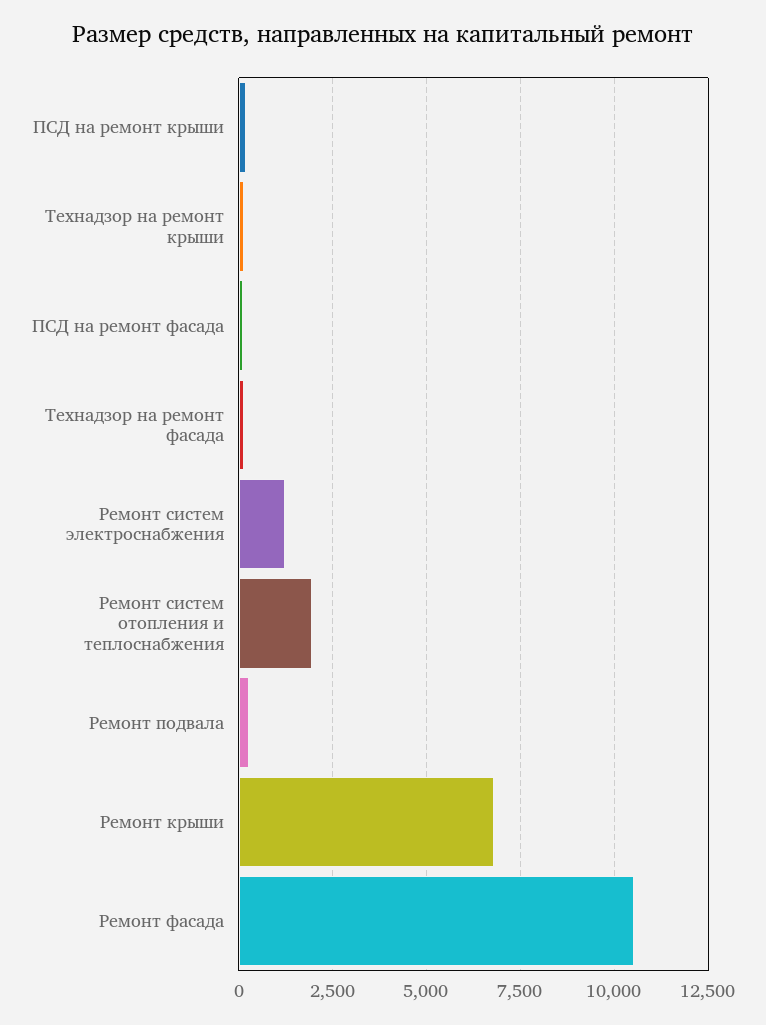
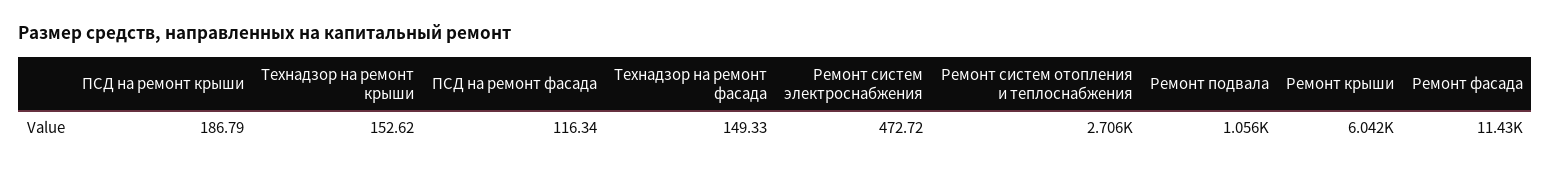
Ремонт систем электроснабжения: 1250 -> 472.72
Ремонт систем отопления и теплоснабжения: 2000 -> 2706
Ремонт подвала: 250 -> 1056
Ремонт крыши: 6750 -> 6042
Ремонт фасада: 10500 -> 11430

